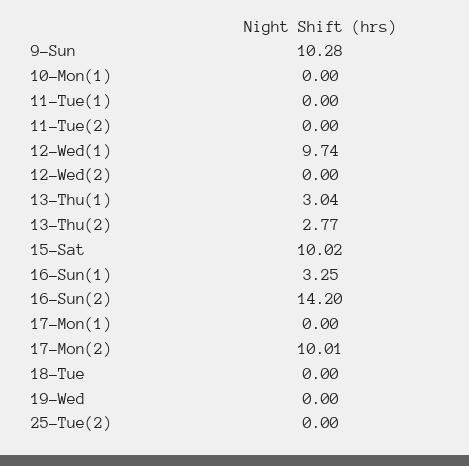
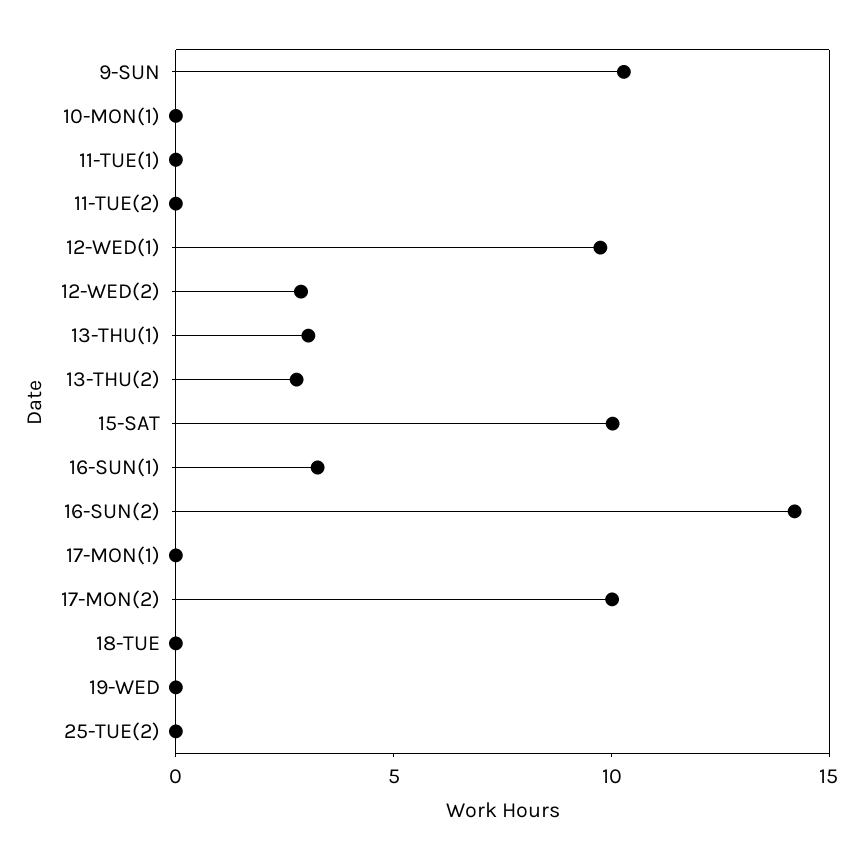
12-Wed(2): 0 -> 3

